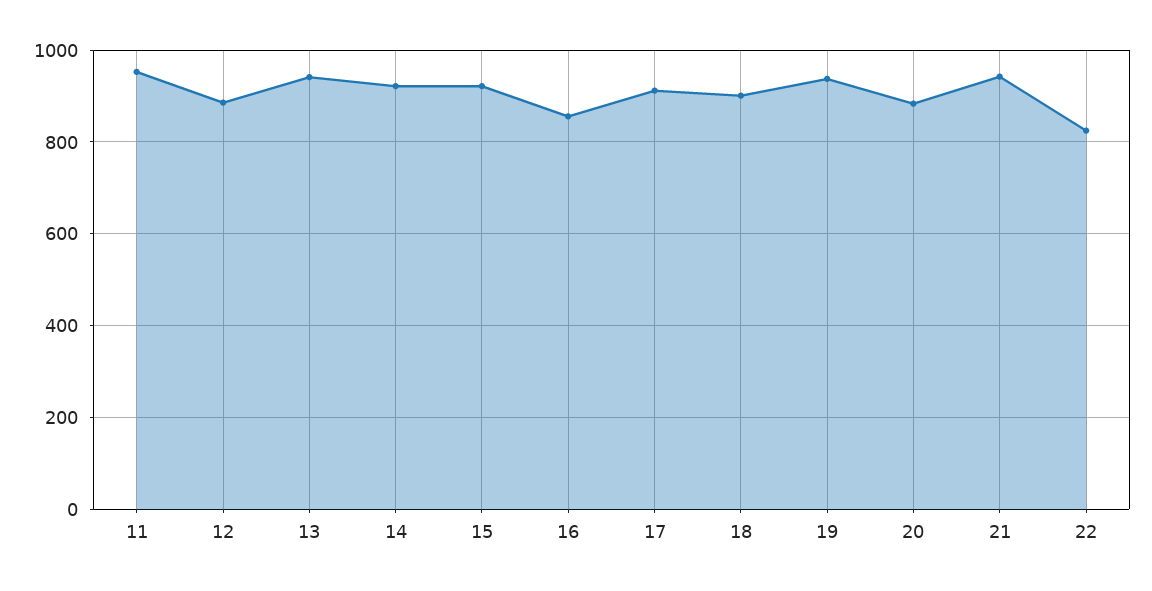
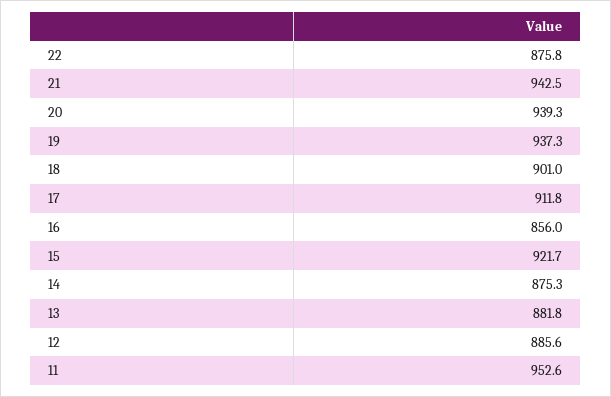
13: 940 -> 881.8
14: 920 -> 875.3
20: 880 -> 939.3
22: 820 -> 875.8

